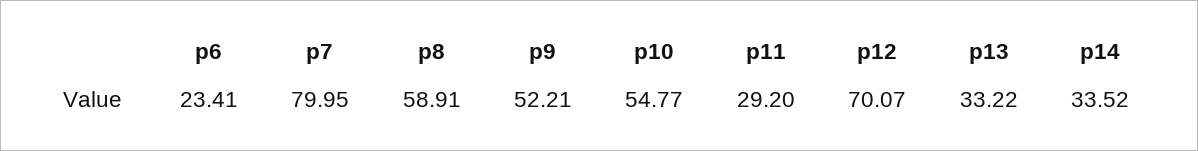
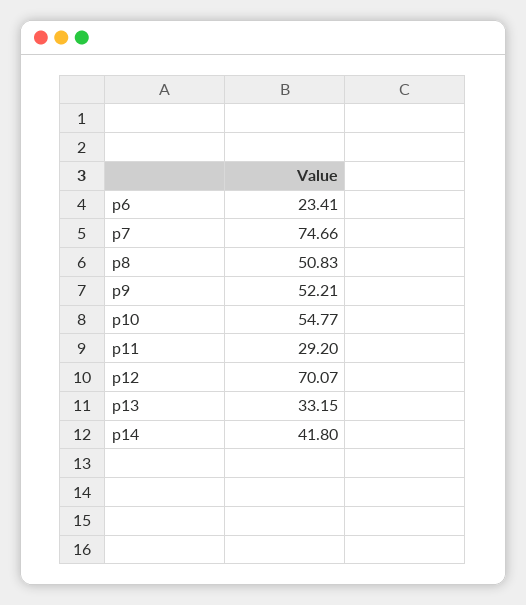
p7: 79.95 -> 74.66
p8: 58.91 -> 50.83
p13: 33.22 -> 33.15
p14: 33.52 -> 41.8

